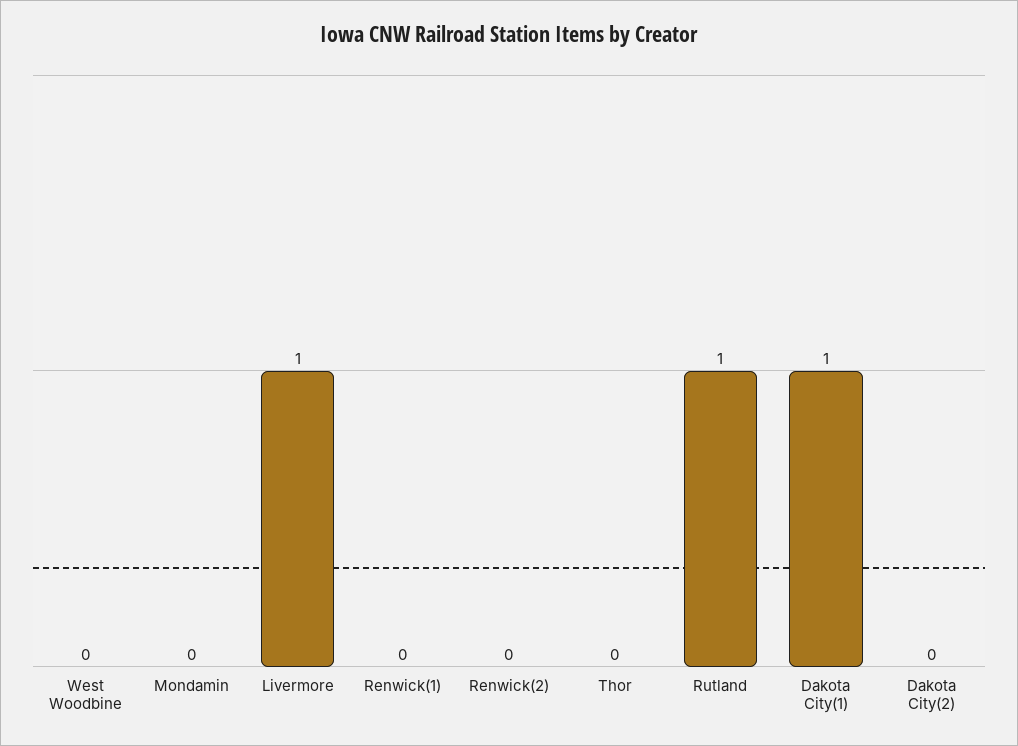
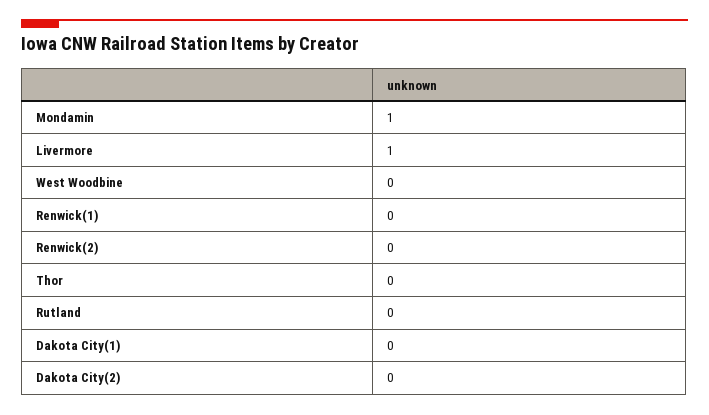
Mondamin: 0 -> 1
Rutland: 1 -> 0
Dakota City(1): 1 -> 0

